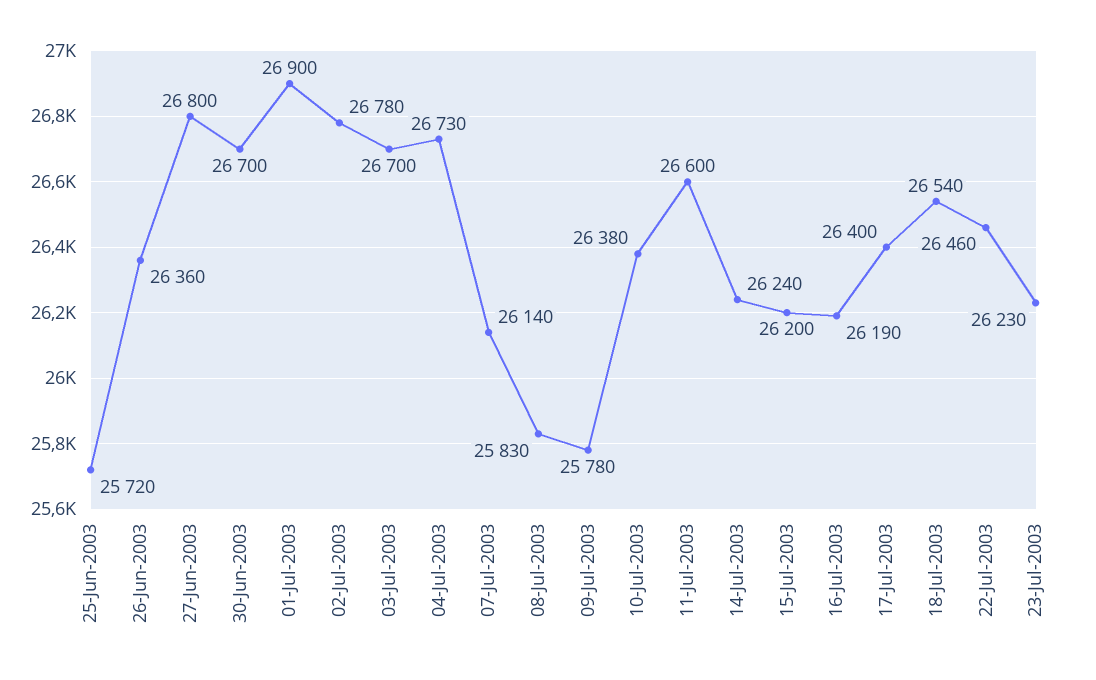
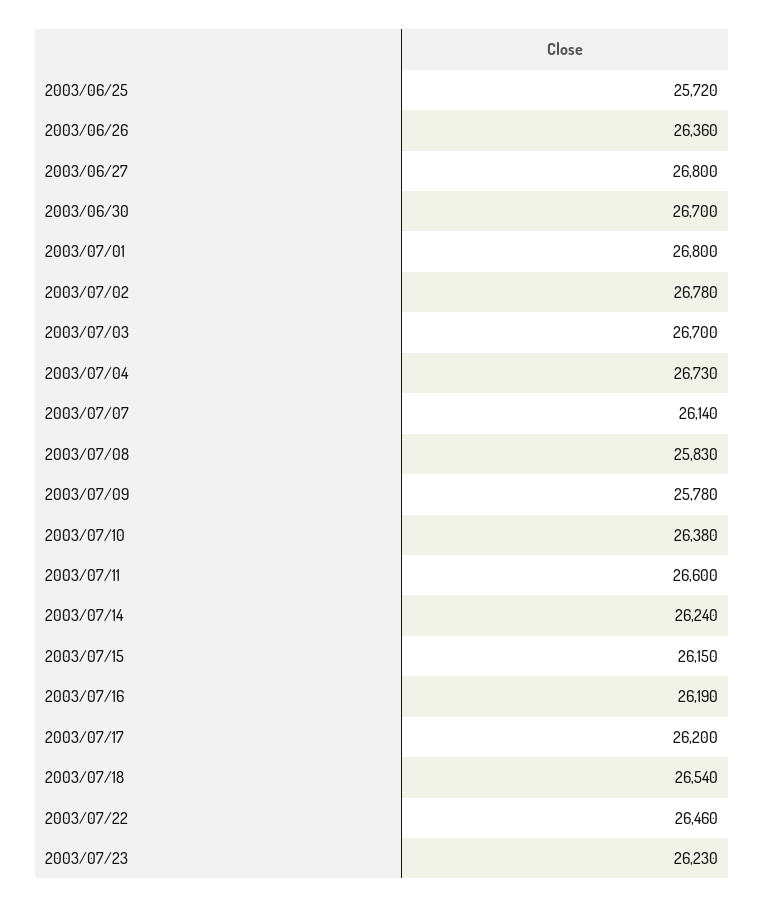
01-Jul-2003: 26900 -> 26800
15-Jul-2003: 26200 -> 26150
17-Jul-2003: 26400 -> 26200

